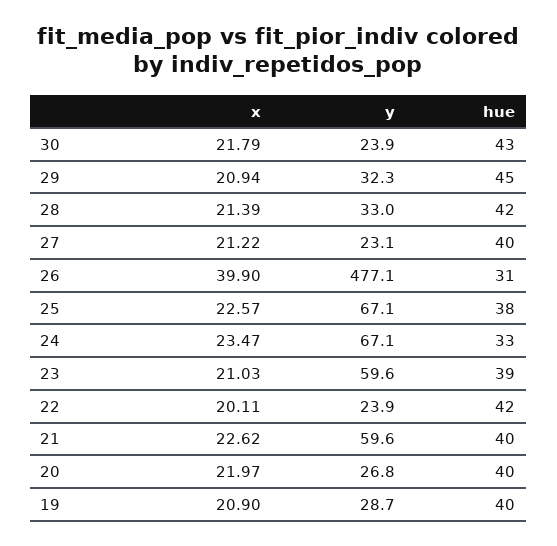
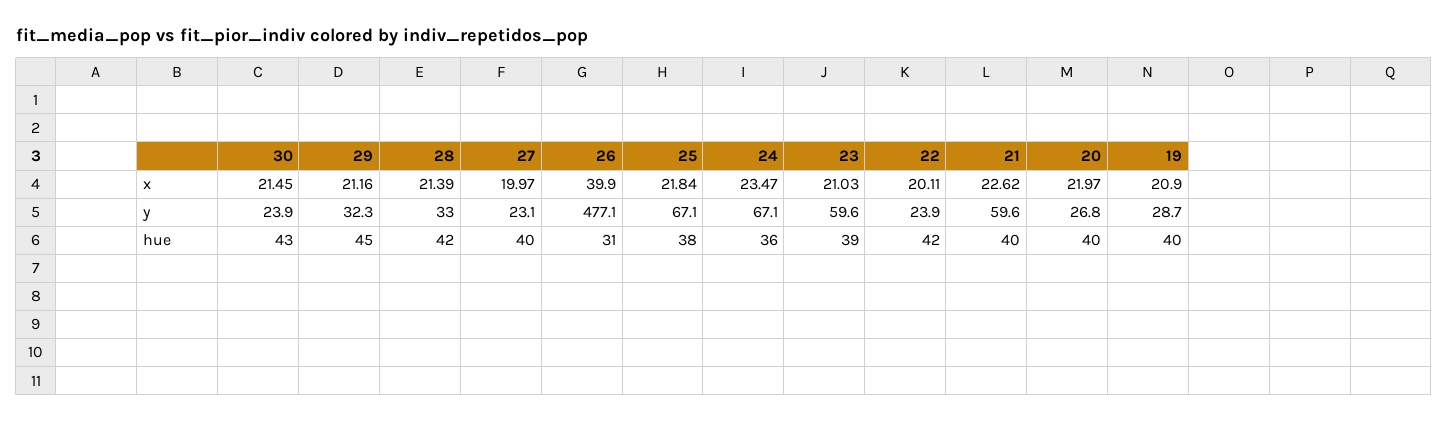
x, 30: 21.79 -> 21.45
x, 29: 20.94 -> 21.16
x, 27: 21.22 -> 19.97
x, 25: 22.57 -> 21.84
hue, 24: 33 -> 36

